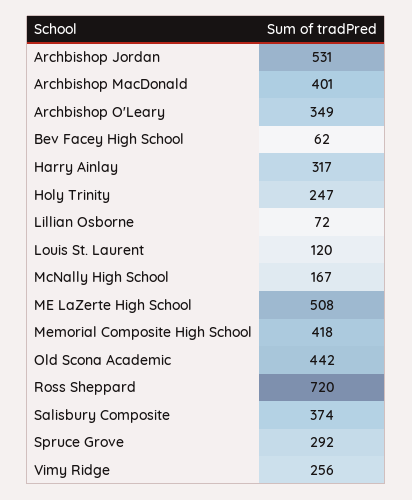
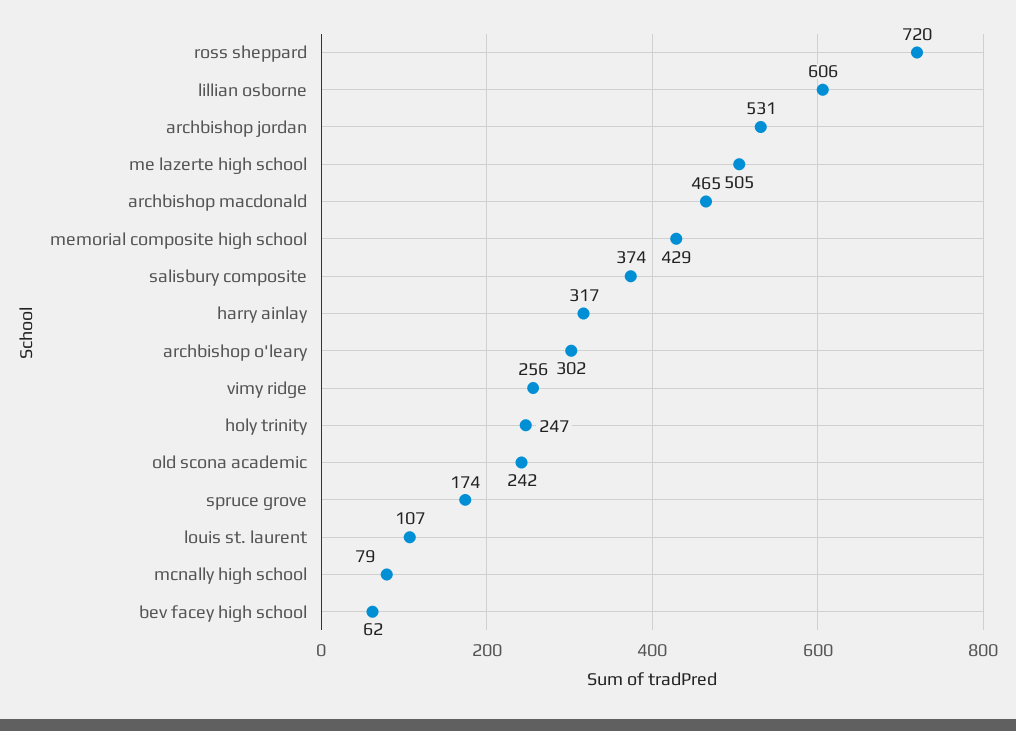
Archbishop MacDonald: 401 -> 465
Archbishop O'Leary: 349 -> 302
Lillian Osborne: 72 -> 606
Louis St. Laurent: 120 -> 107
McNally High School: 167 -> 79
ME LaZerte High School: 508 -> 505
Memorial Composite High School: 418 -> 429
Old Scona Academic: 442 -> 242
Spruce Grove: 292 -> 174

